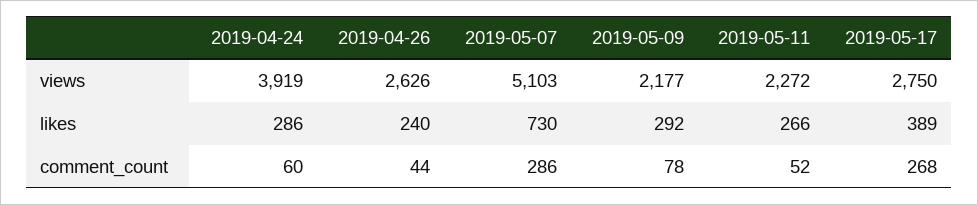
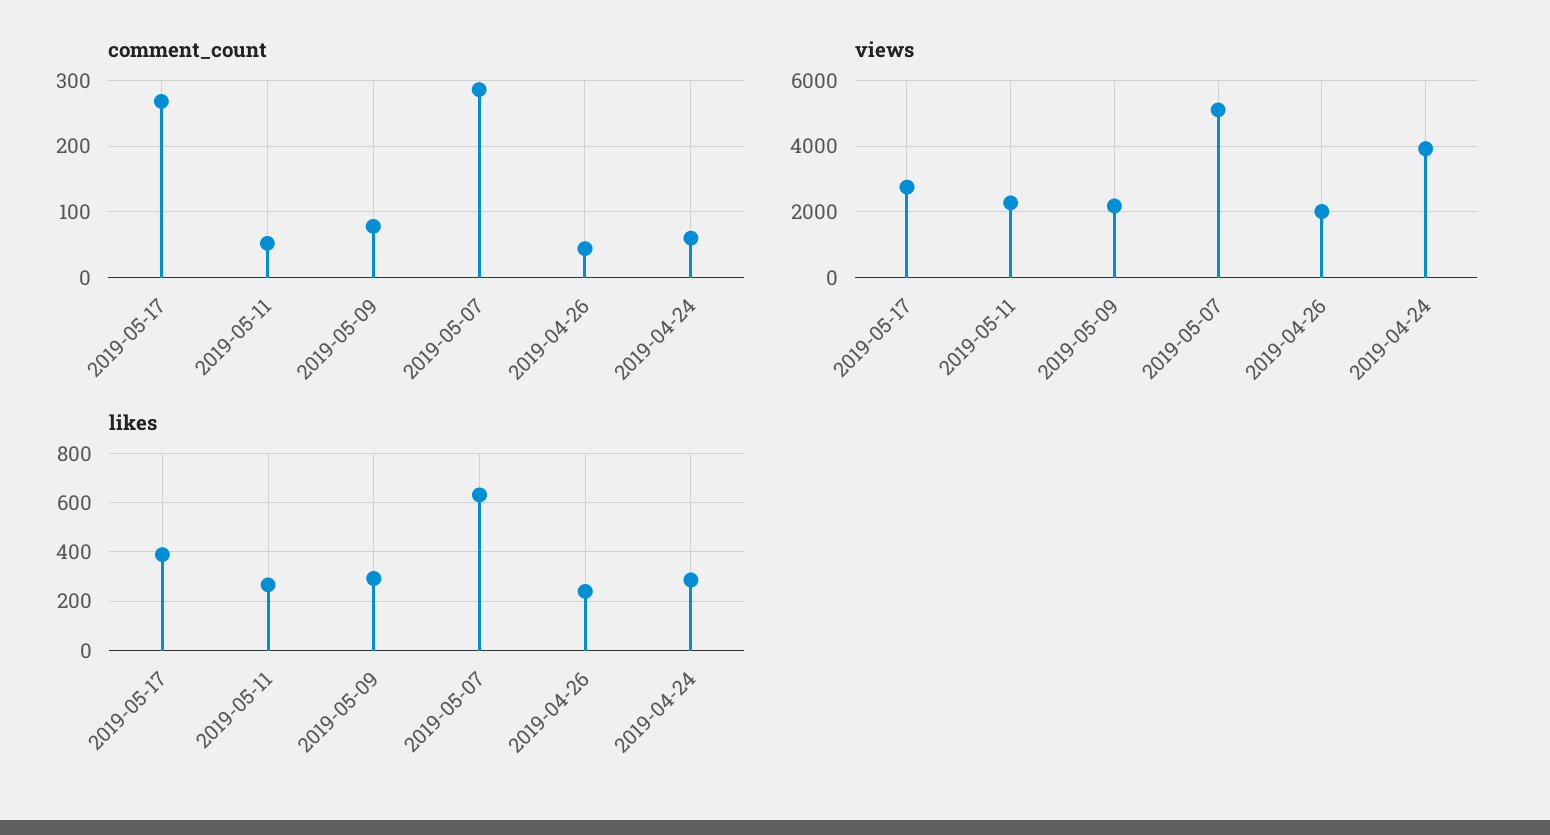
views, 2019-04-26: 2626 -> 2000
likes, 2019-05-07: 730 -> 625

